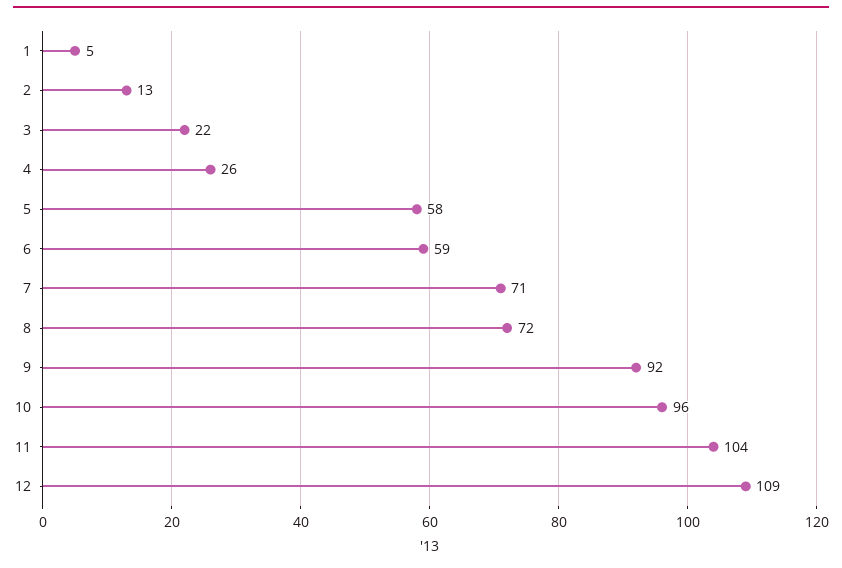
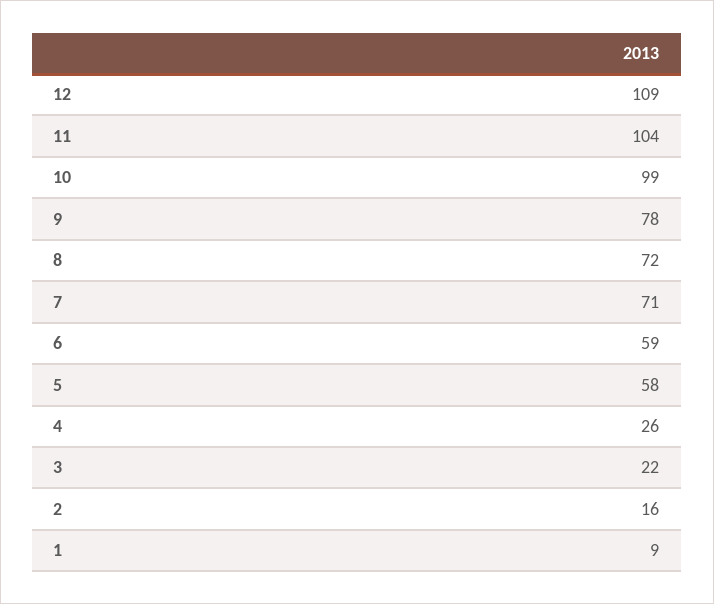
1: 5 -> 9
2: 13 -> 16
9: 92 -> 78
10: 96 -> 99

